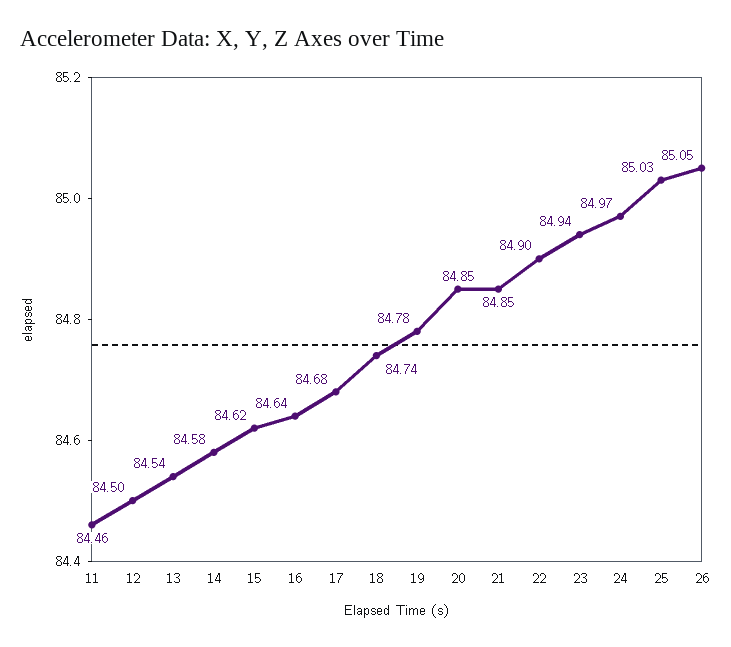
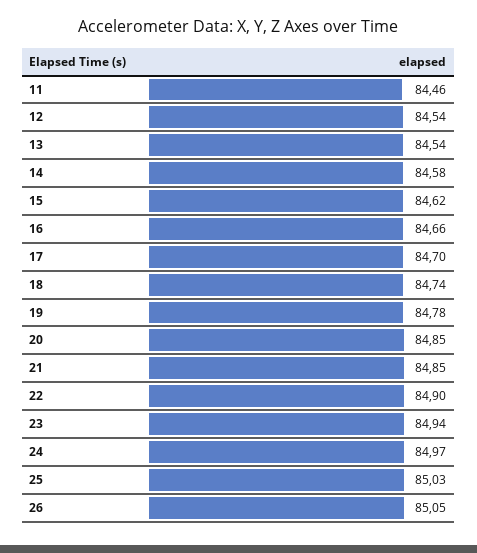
12: 84.5 -> 84.54
16: 84.64 -> 84.66
17: 84.68 -> 84.7

